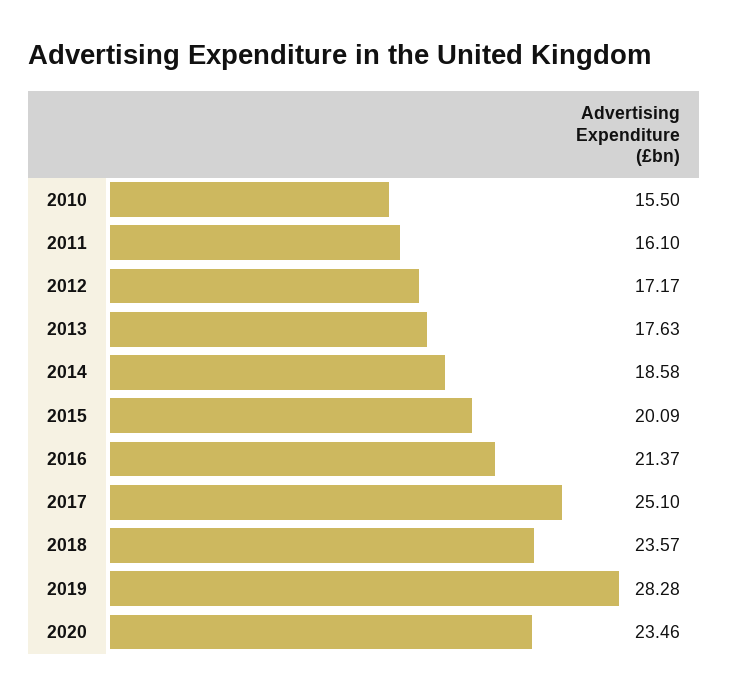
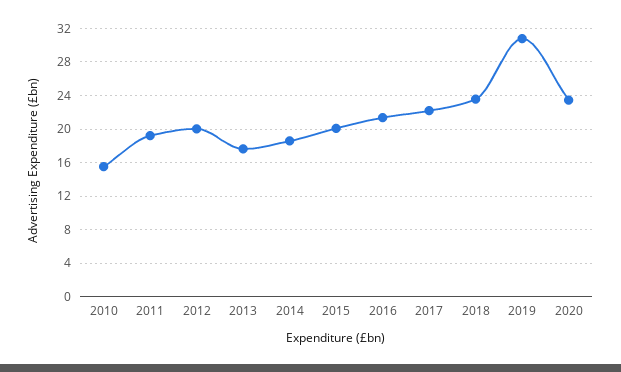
2011: 16.1 -> 19
2012: 17.17 -> 20
2017: 25.1 -> 22
2019: 28.28 -> 31

